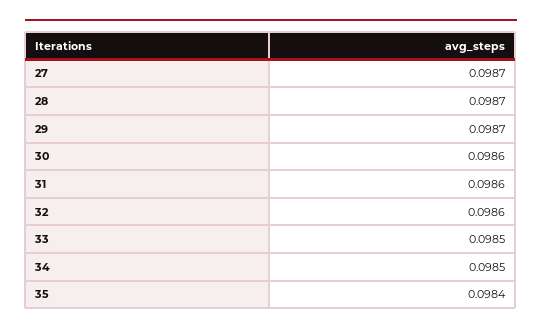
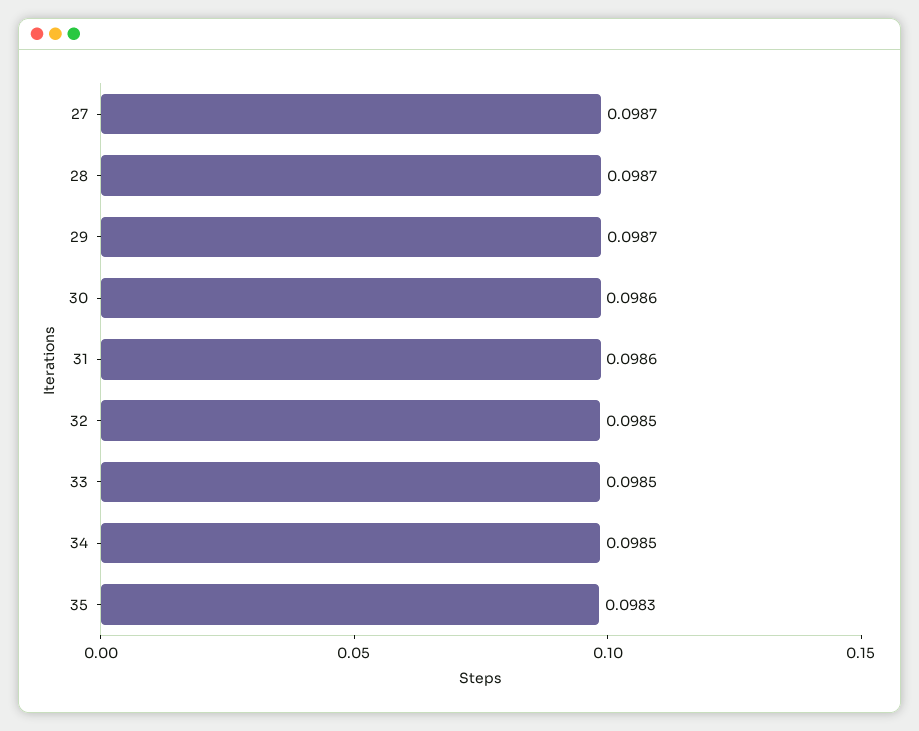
32: 0.0986 -> 0.0985
35: 0.0984 -> 0.0983

